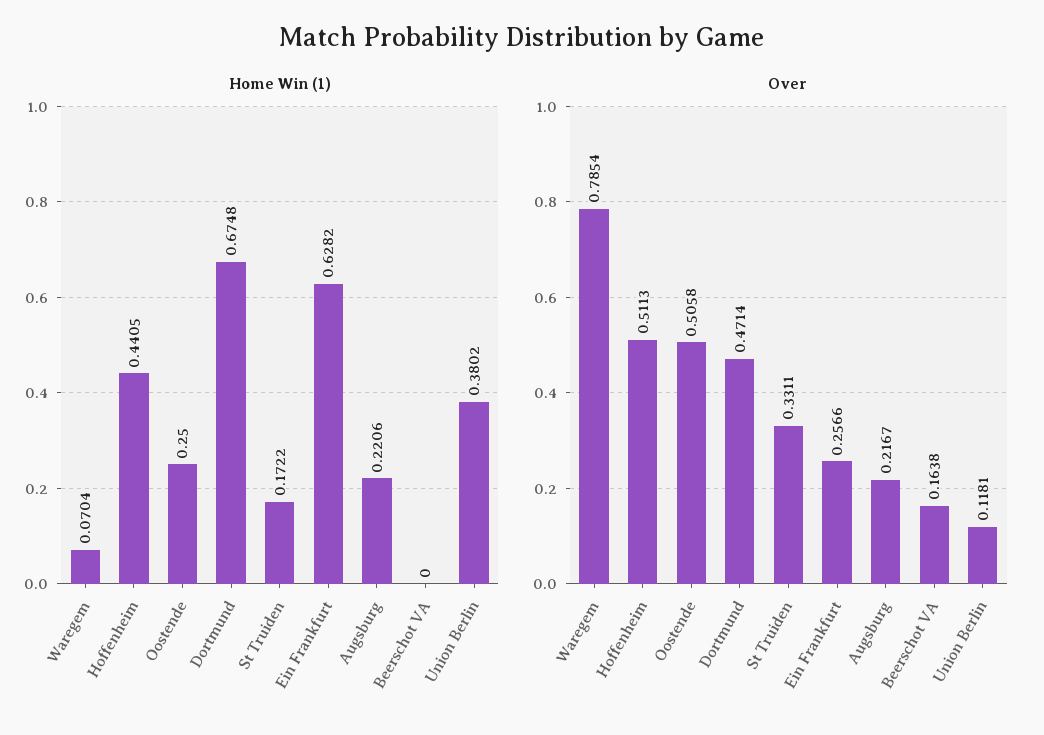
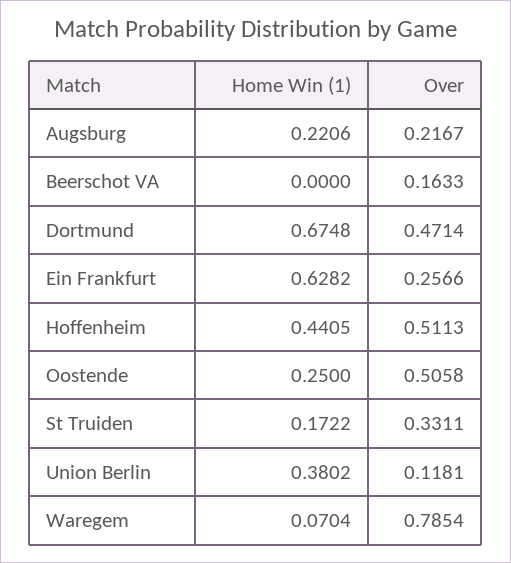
Over, Beerschot VA: 0.1638 -> 0.1633

